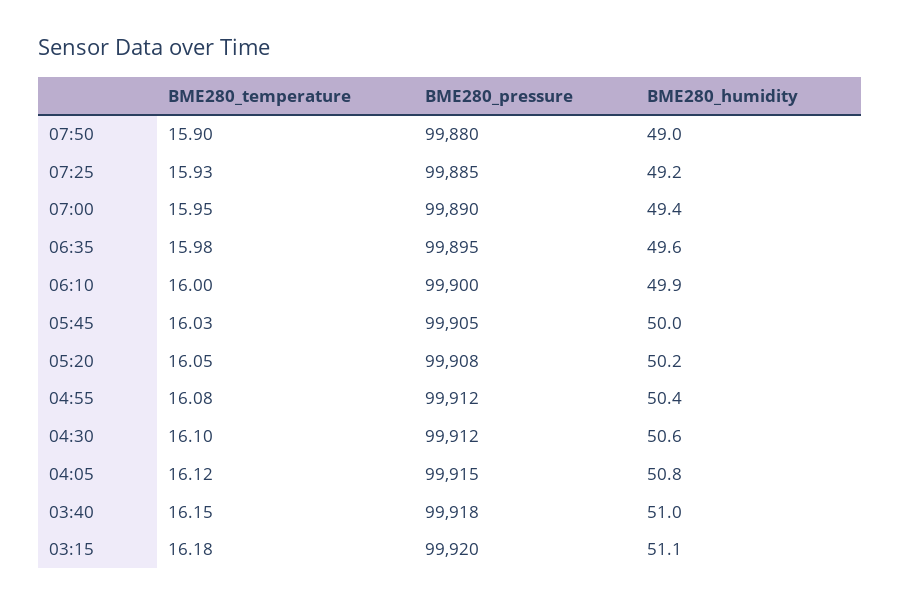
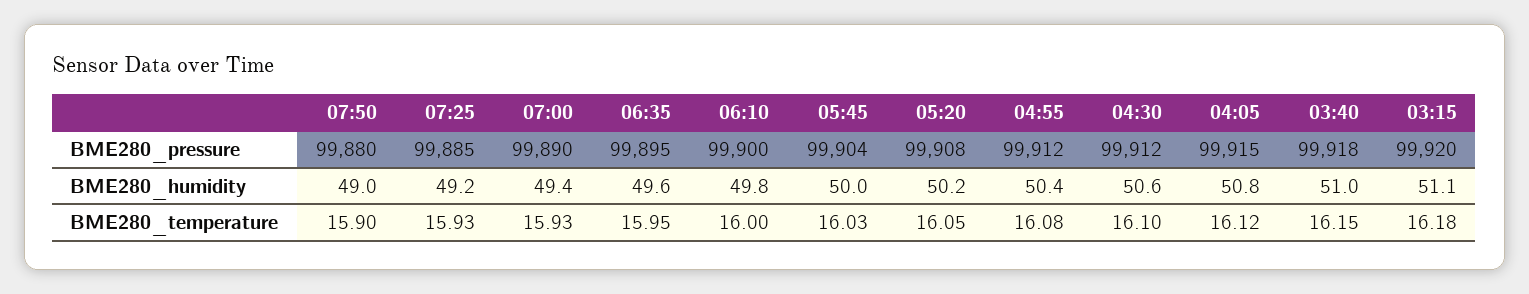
BME280_temperature, 07:00: 15.95 -> 15.93
BME280_temperature, 06:35: 15.98 -> 15.95
BME280_humidity, 06:10: 49.9 -> 49.8
BME280_pressure, 05:45: 99905 -> 99904

